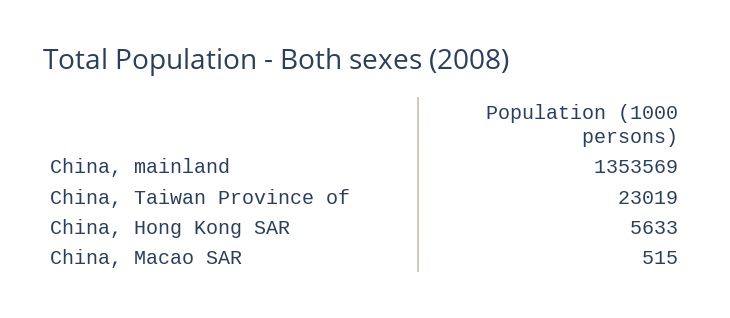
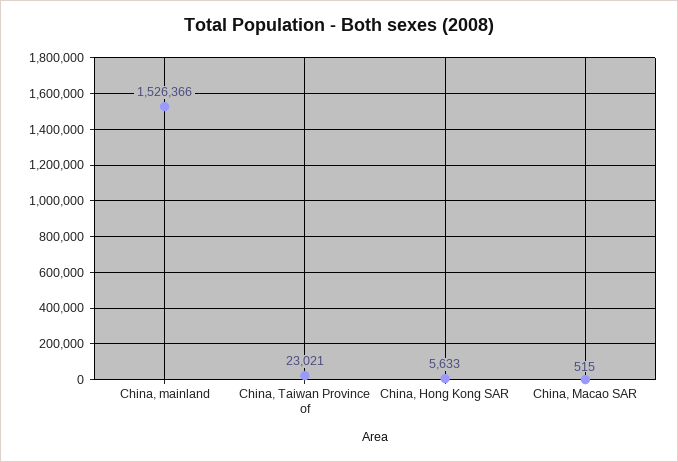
China, mainland: 1353569 -> 1526366
China, Taiwan Province of: 23019 -> 23021

